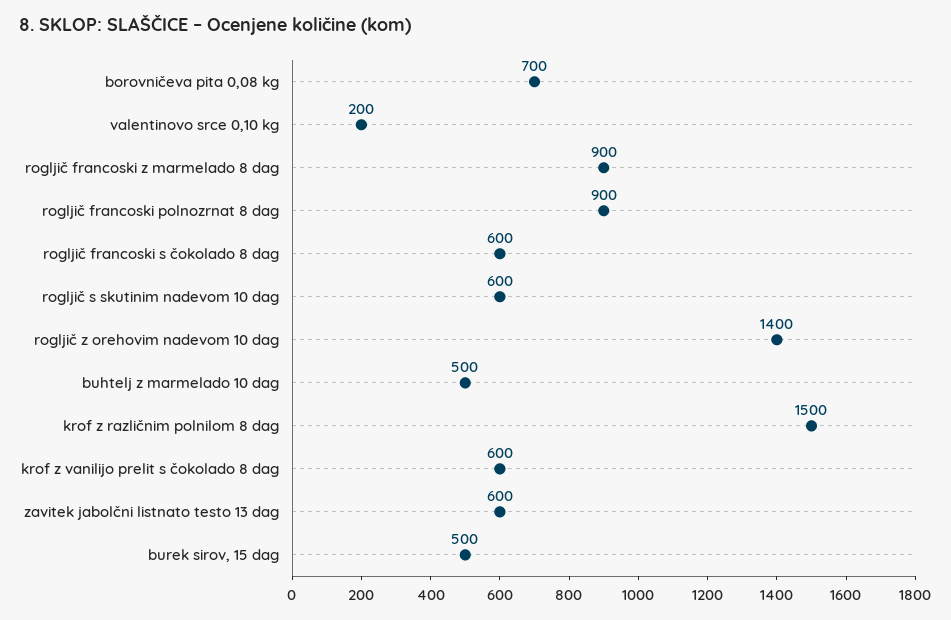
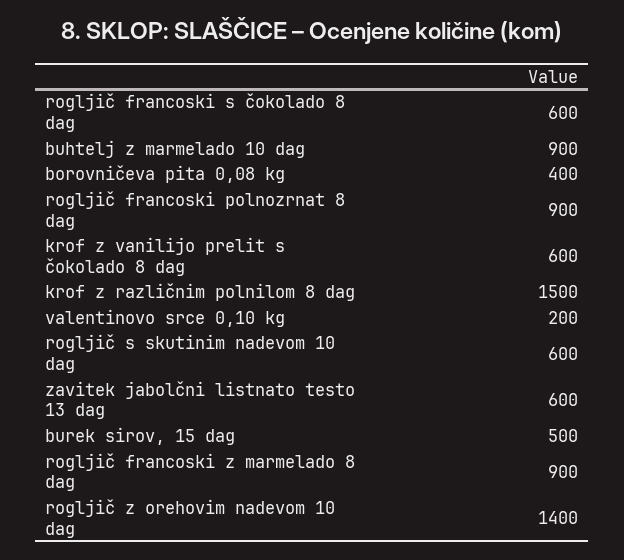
borovničeva pita 0,08 kg: 700 -> 400
buhtelj z marmelado 10 dag: 500 -> 900

